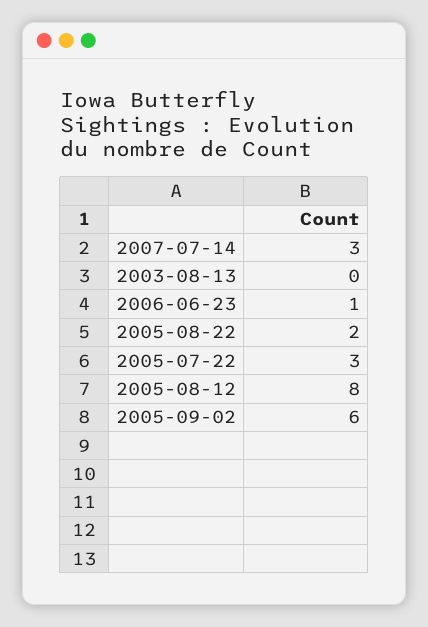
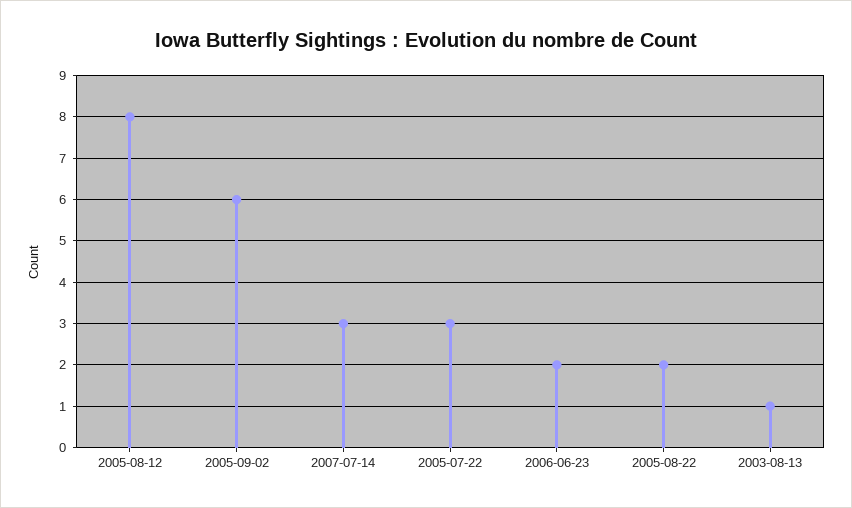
2003-08-13: 0 -> 1
2006-06-23: 1 -> 2

